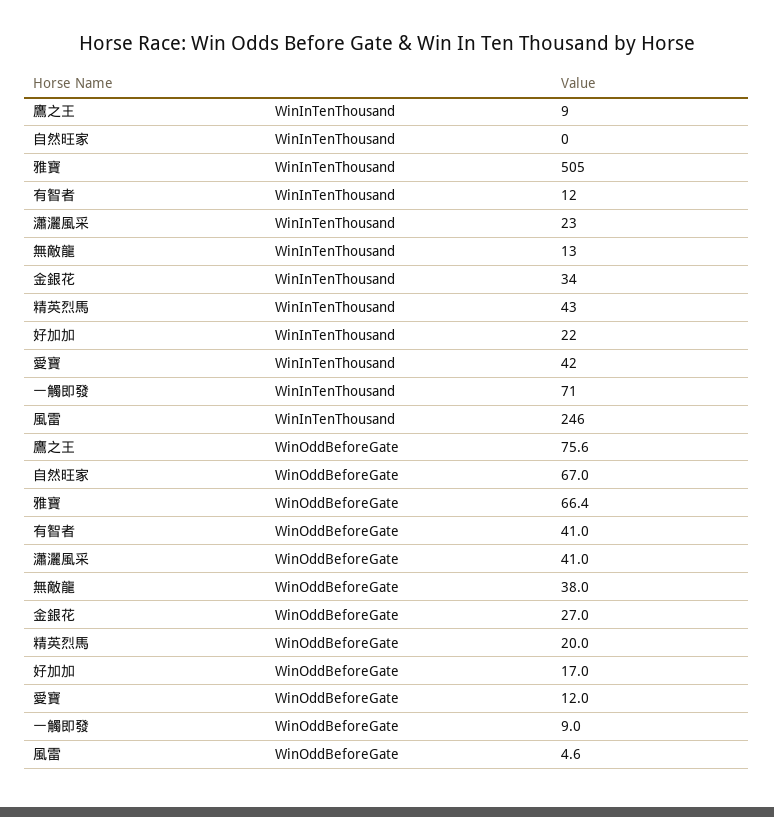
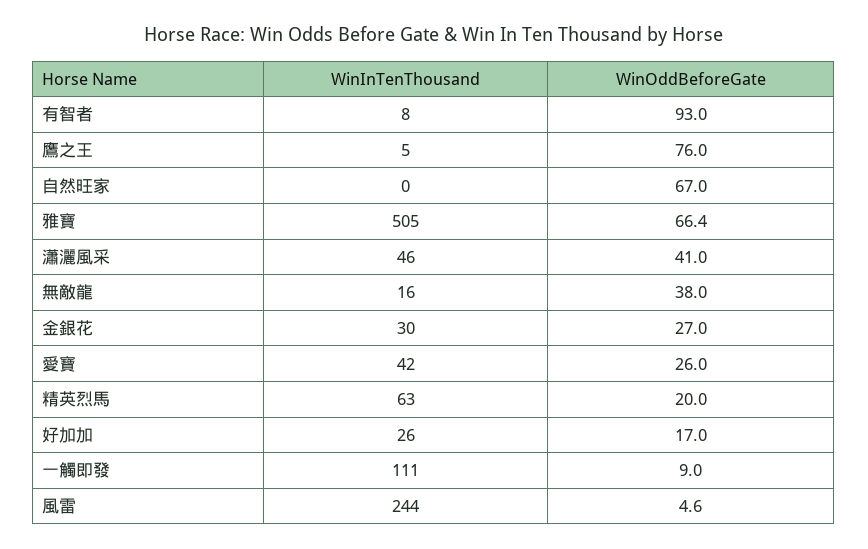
鷹之王, WinInTenThousand: 9 -> 5
有智者, WinInTenThousand: 12 -> 8
瀟灑風采, WinInTenThousand: 23 -> 46
無敵龍, WinInTenThousand: 13 -> 16
金銀花, WinInTenThousand: 34 -> 30
精英烈馬, WinInTenThousand: 43 -> 63
好加加, WinInTenThousand: 22 -> 26
一觸即發, WinInTenThousand: 71 -> 111
風雷, WinInTenThousand: 246 -> 244
鷹之王, WinOddBeforeGate: 75.6 -> 76
有智者, WinOddBeforeGate: 41 -> 93
愛寶, WinOddBeforeGate: 12 -> 26

